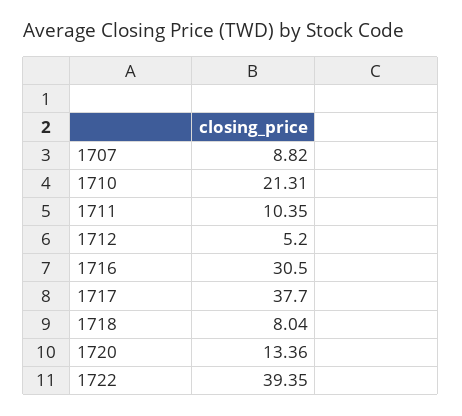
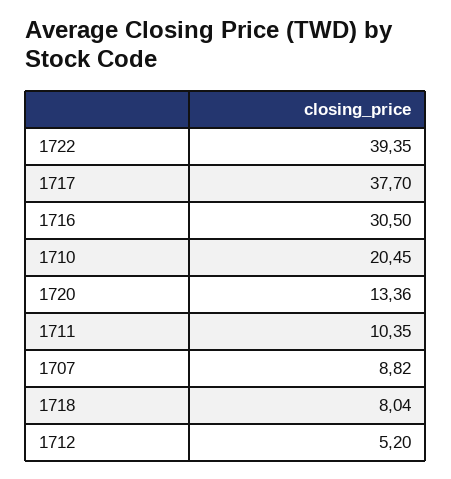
1710: 21.31 -> 20.45

